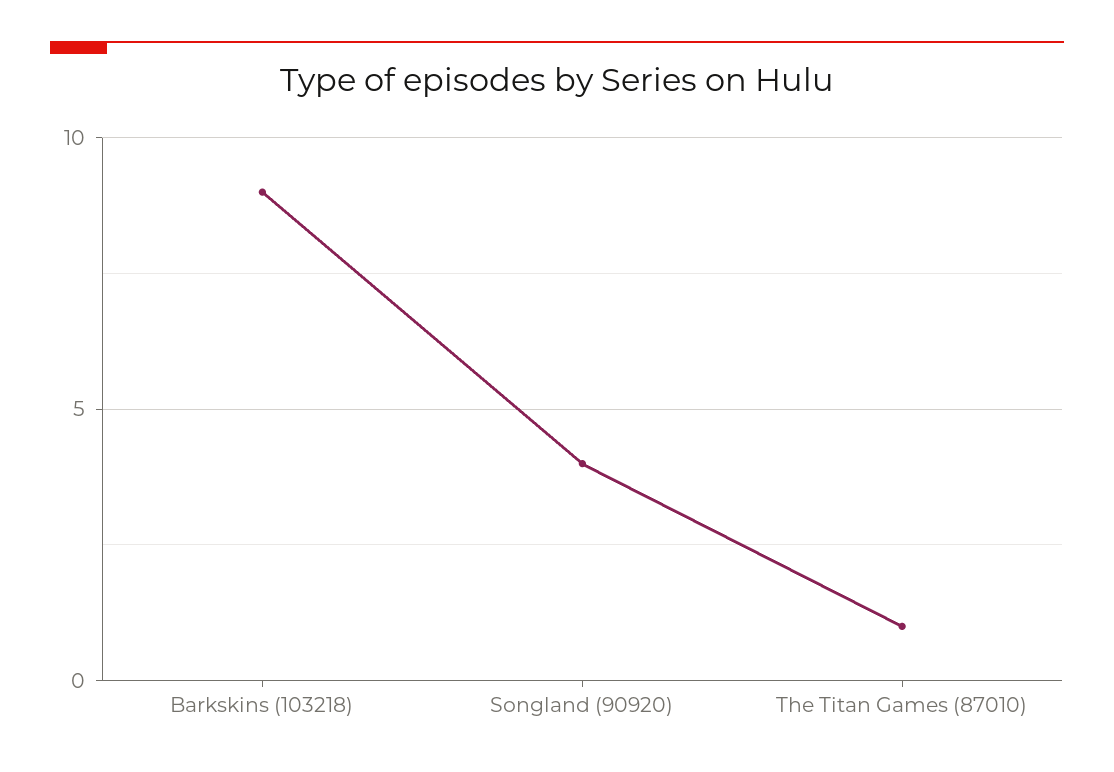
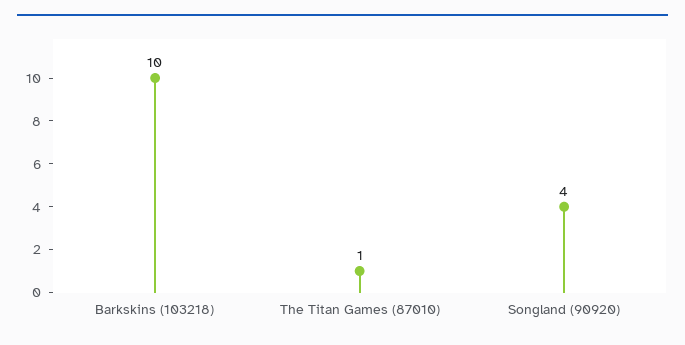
Barkskins (103218): 9 -> 10

